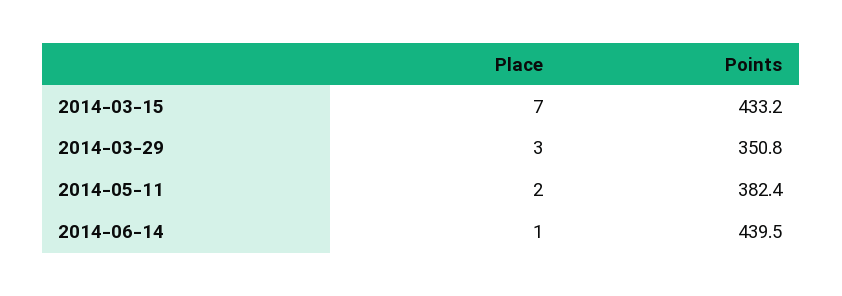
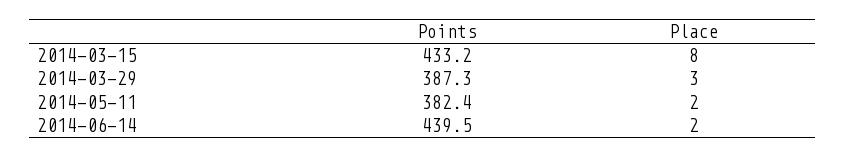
Place, 2014-03-15: 7 -> 8
Points, 2014-03-29: 350.8 -> 387.3
Place, 2014-06-14: 1 -> 2

